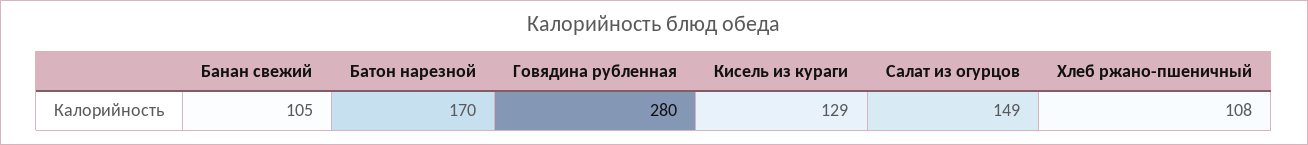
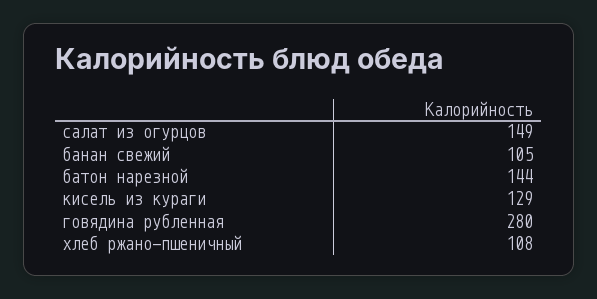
Батон нарезной: 170 -> 144

